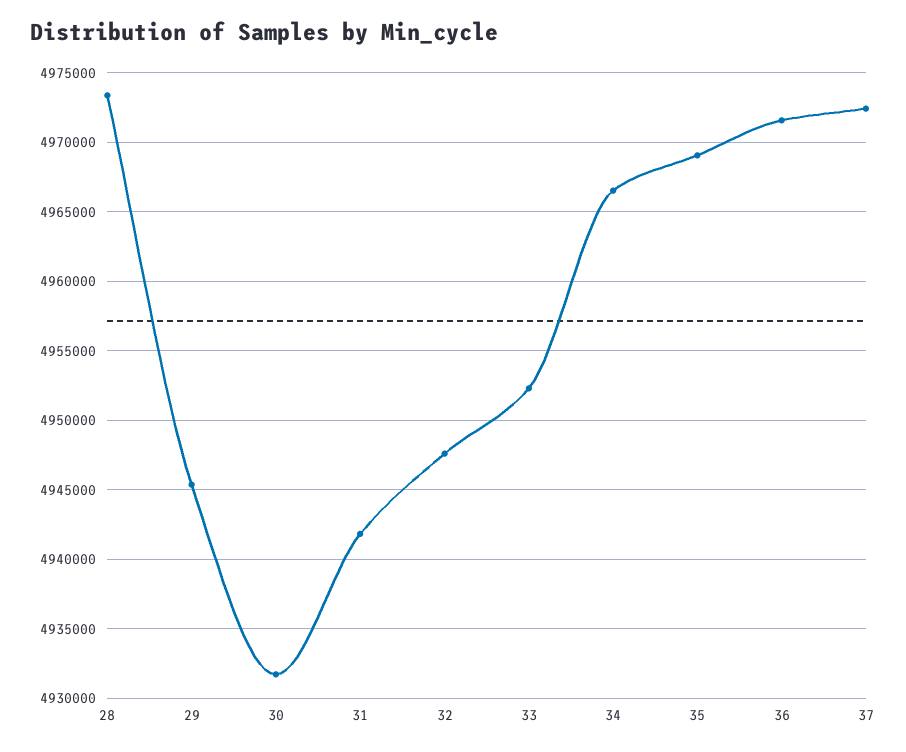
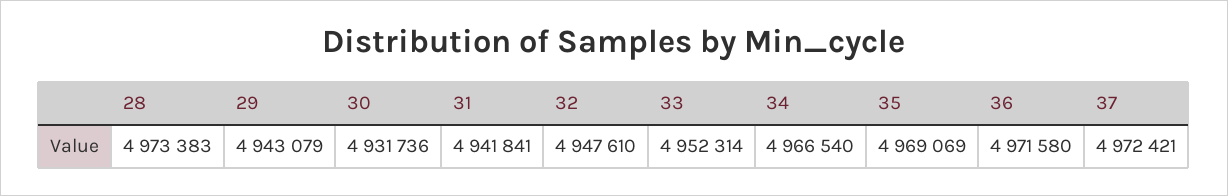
29: 4945500 -> 4943079

